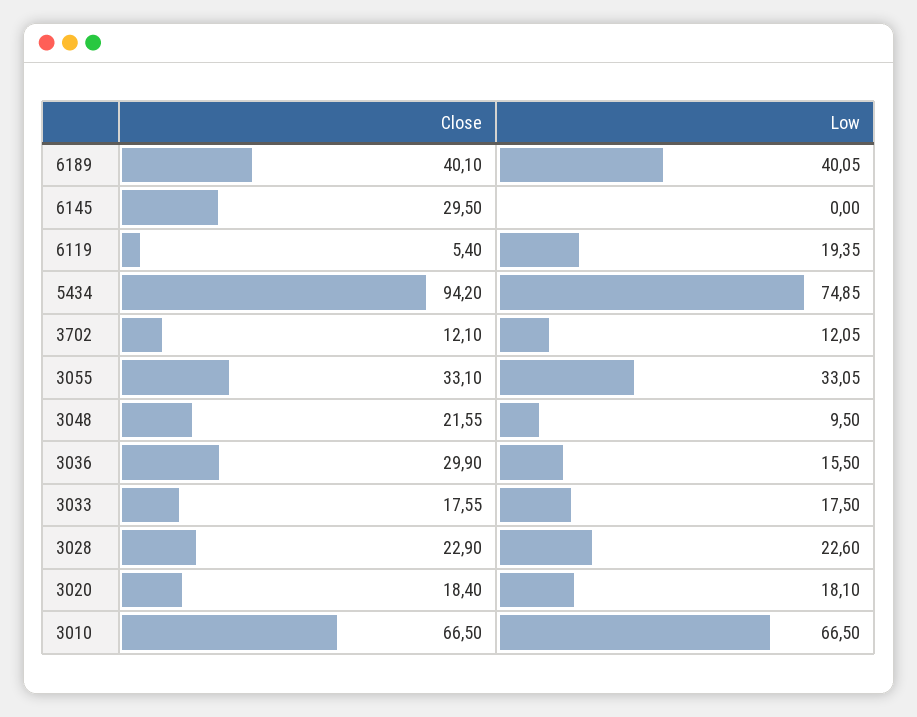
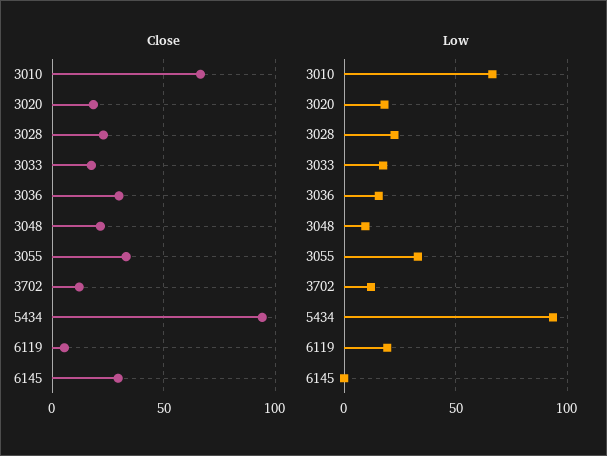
Close, 6189: 40.1 -> none
Low, 6189: 40.05 -> none
Low, 5434: 74.85 -> 95

